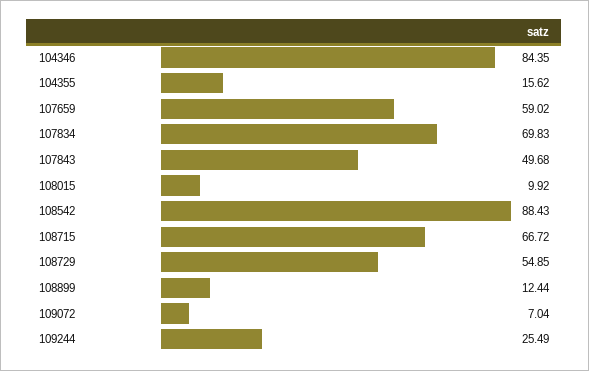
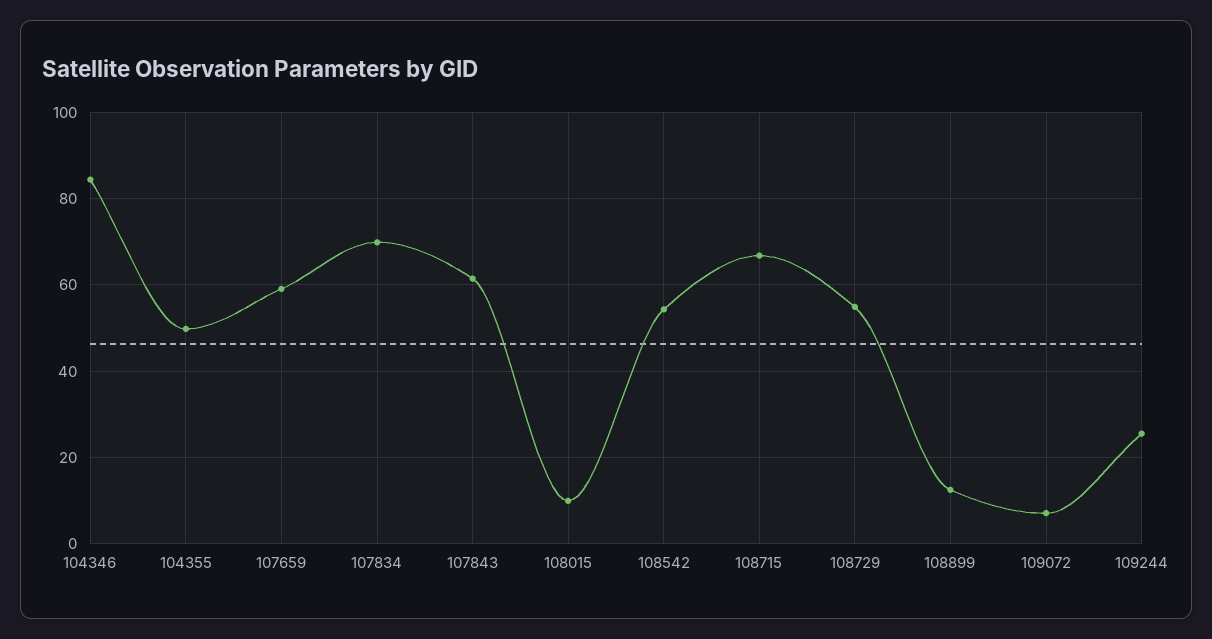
104355: 15.62 -> 50
107843: 49.68 -> 62
108542: 88.43 -> 54

